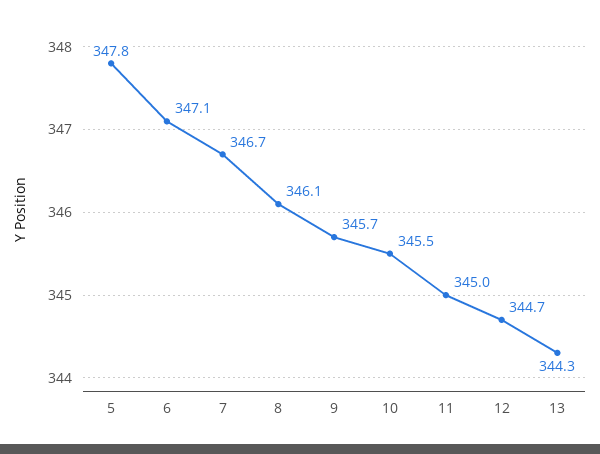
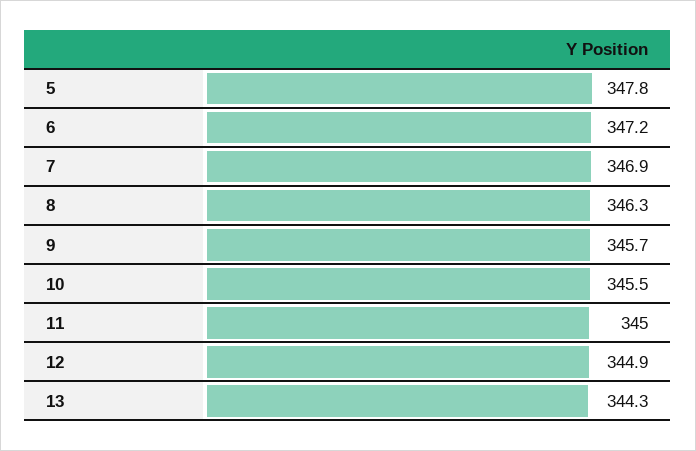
6: 347.1 -> 347.2
7: 346.7 -> 346.9
8: 346.1 -> 346.3
12: 344.7 -> 344.9

